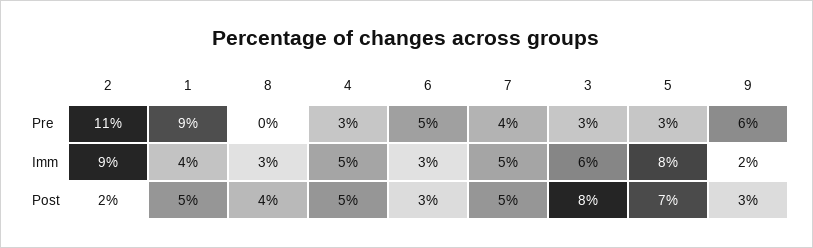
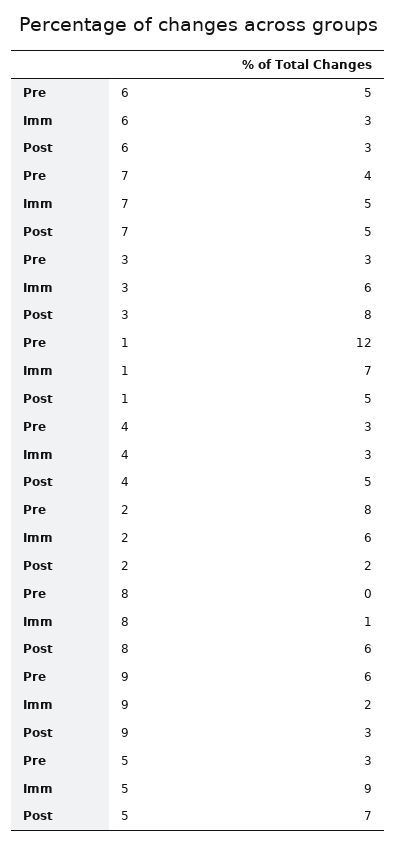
2, Pre: 11 -> 8
1, Pre: 9 -> 12
2, Imm: 9 -> 6
1, Imm: 4 -> 7
8, Imm: 3 -> 1
4, Imm: 5 -> 3
5, Imm: 8 -> 9
8, Post: 4 -> 6

